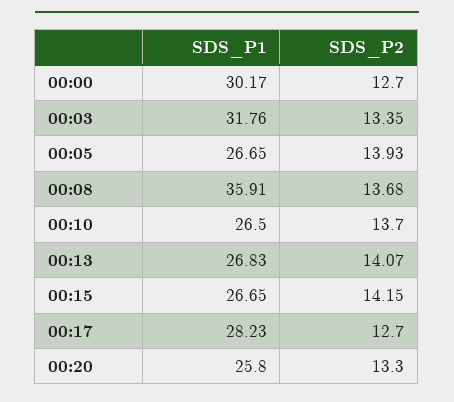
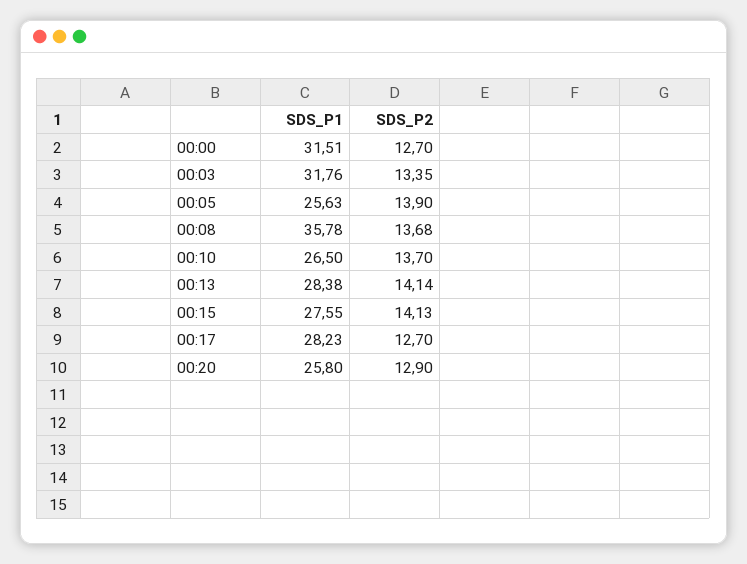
SDS_P1, 00:00: 30.17 -> 31.51
SDS_P1, 00:05: 26.65 -> 25.63
SDS_P2, 00:05: 13.93 -> 13.9
SDS_P1, 00:08: 35.91 -> 35.78
SDS_P1, 00:13: 26.83 -> 28.38
SDS_P2, 00:13: 14.07 -> 14.14
SDS_P1, 00:15: 26.65 -> 27.55
SDS_P2, 00:15: 14.15 -> 14.13
SDS_P2, 00:20: 13.3 -> 12.9

